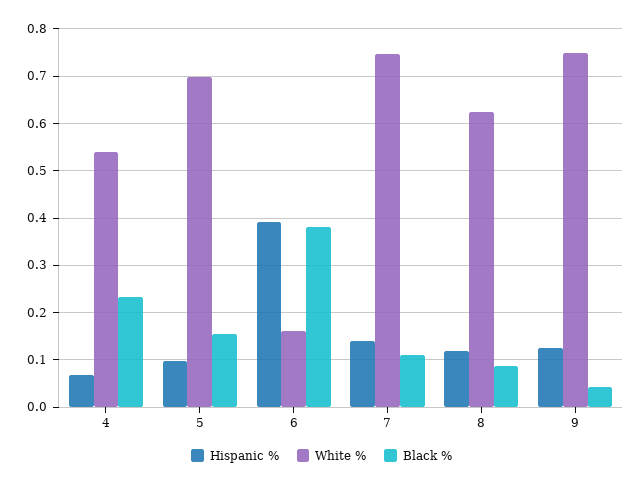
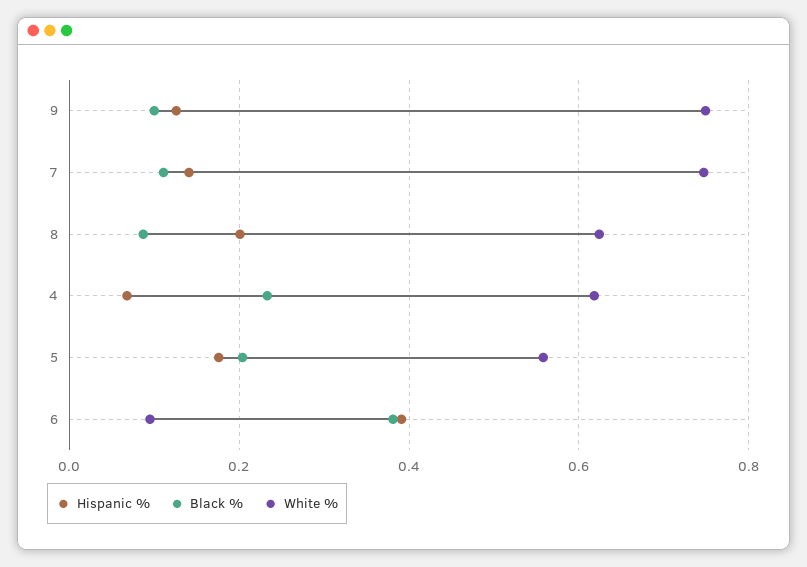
White %, 4: 0.54 -> 0.62
Hispanic %, 5: 0.1 -> 0.18
White %, 5: 0.7 -> 0.56
Black %, 5: 0.16 -> 0.2
White %, 6: 0.16 -> 0.1
Hispanic %, 8: 0.12 -> 0.2
Black %, 9: 0.04 -> 0.1

